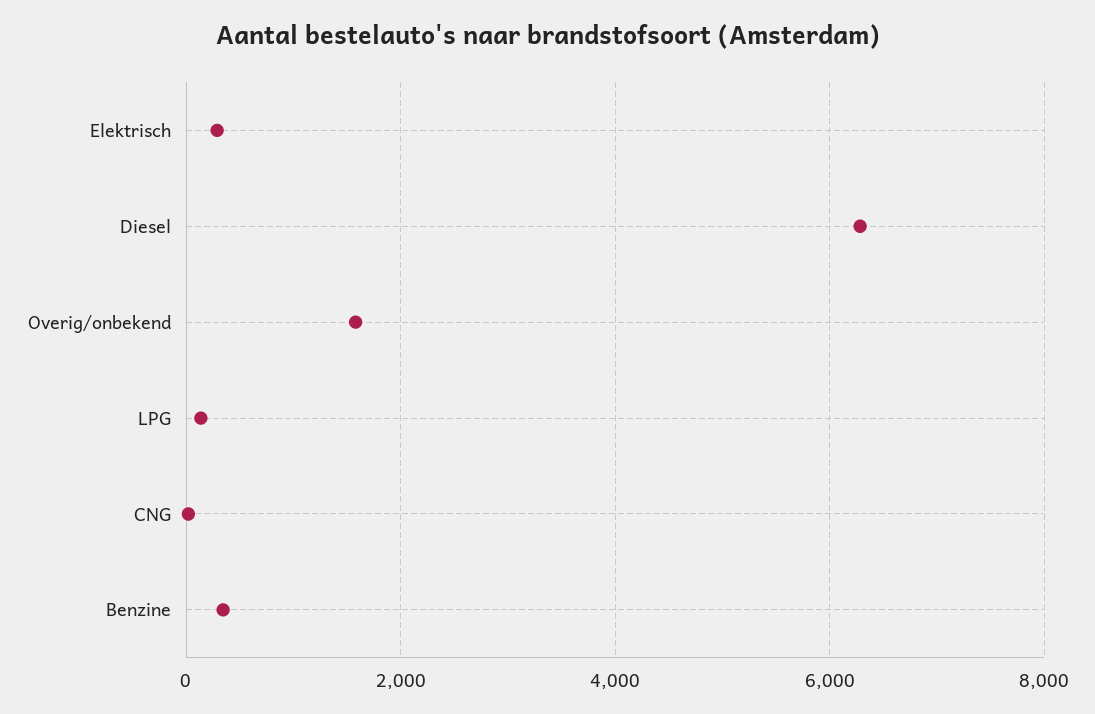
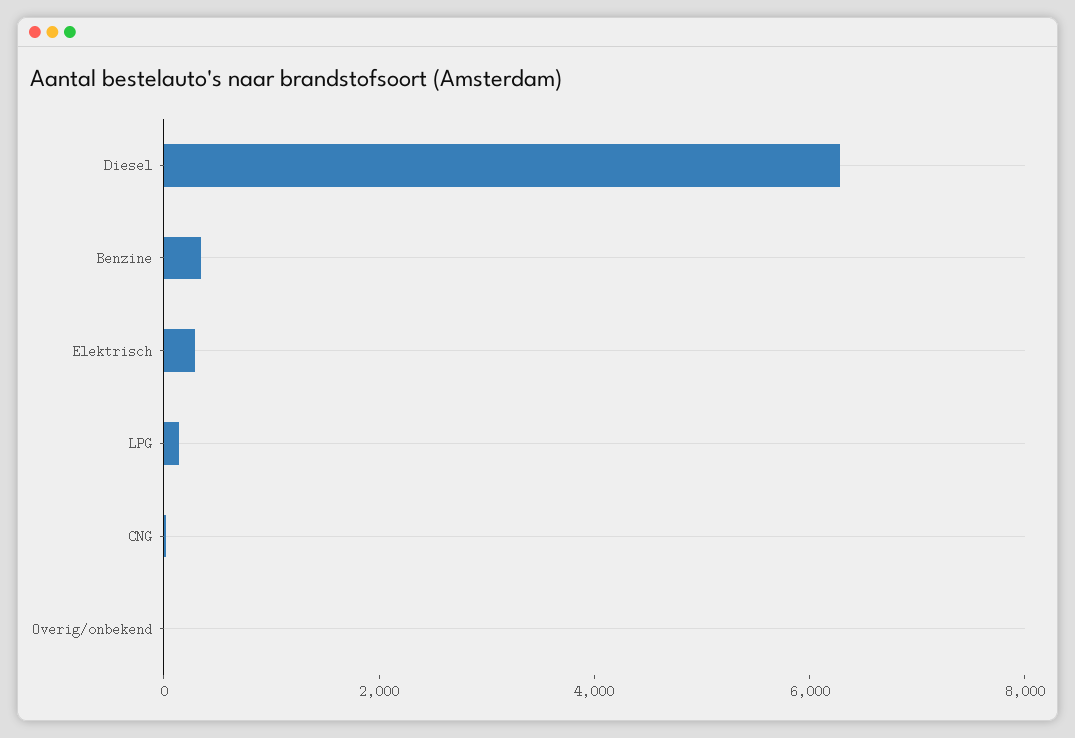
Overig/onbekend: 1600 -> 0

